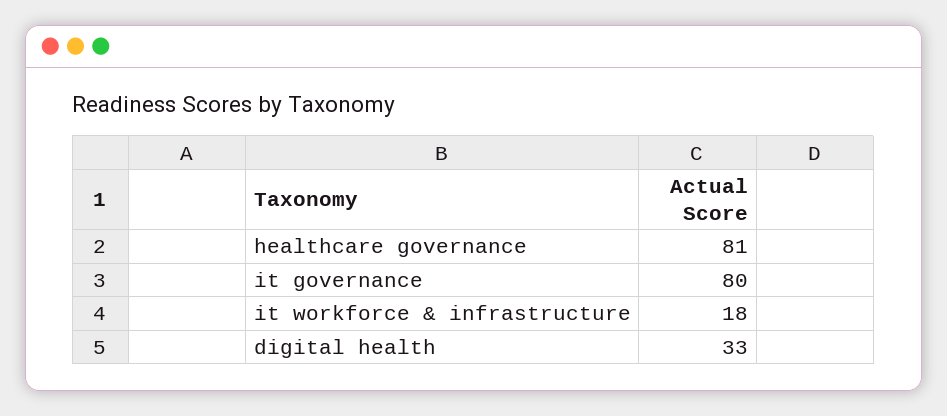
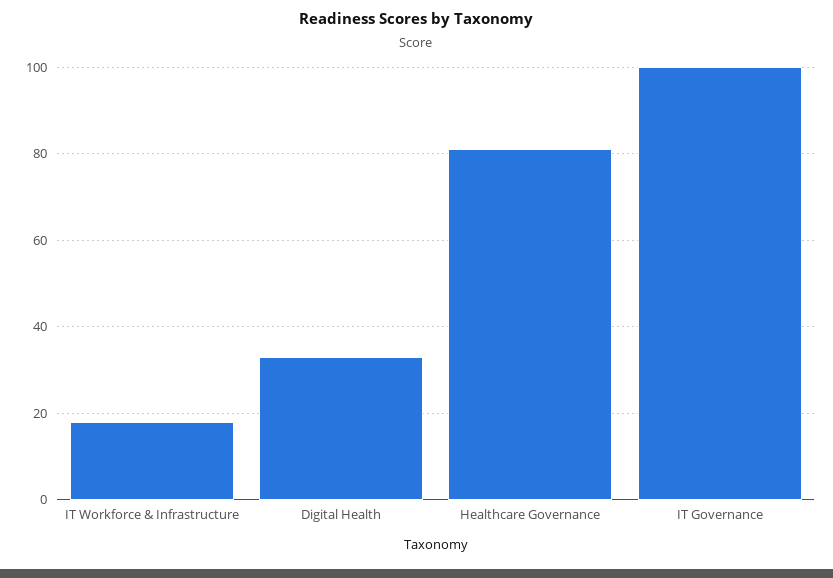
it governance: 80 -> 100

